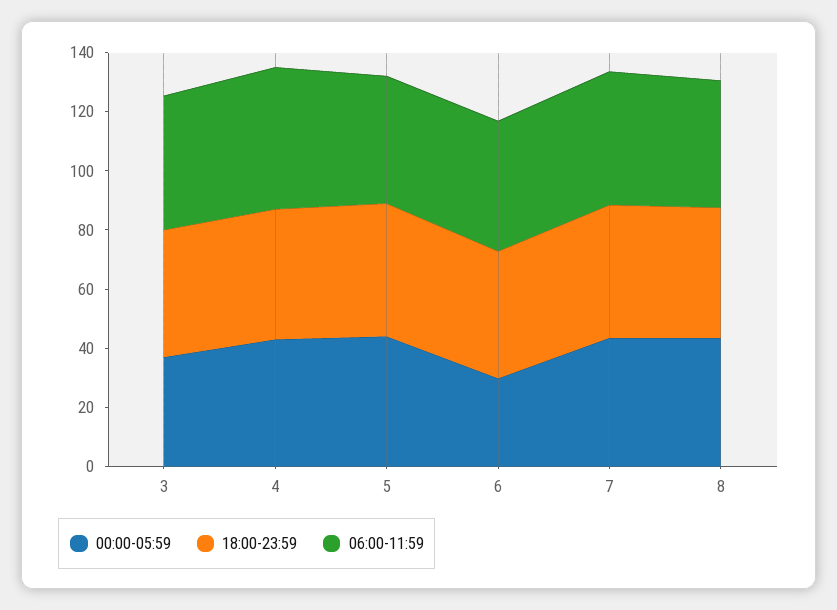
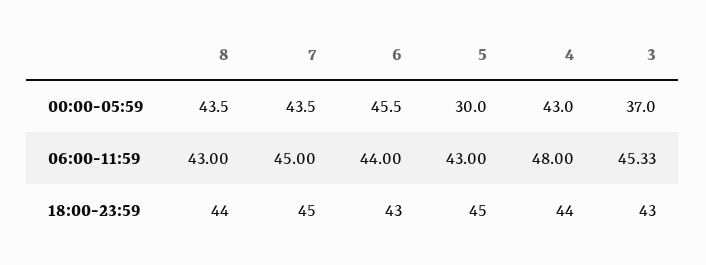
00:00-05:59, 5: 45 -> 30
00:00-05:59, 6: 30 -> 45.5

